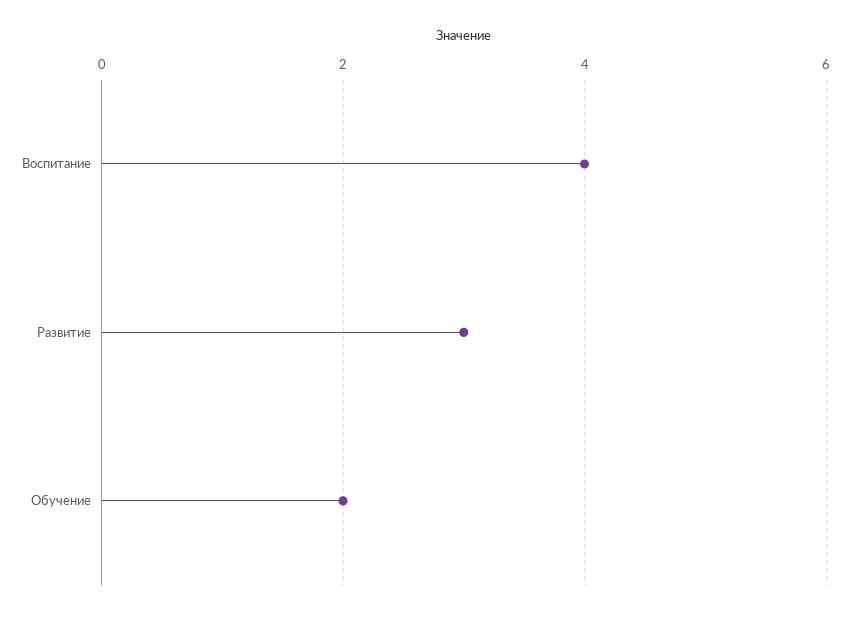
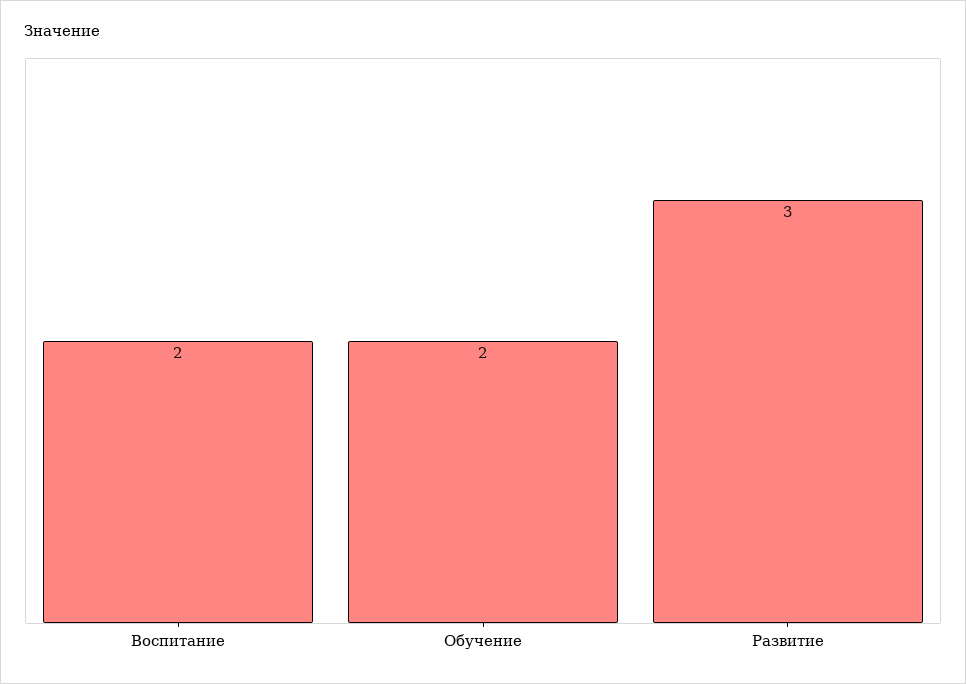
Воспитание: 4 -> 2

